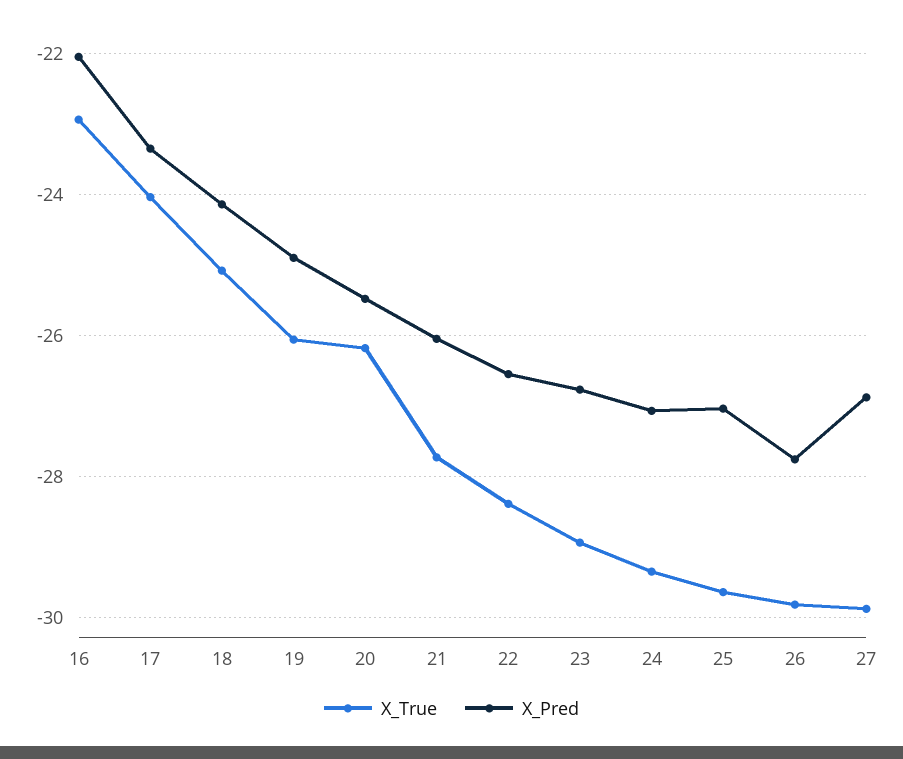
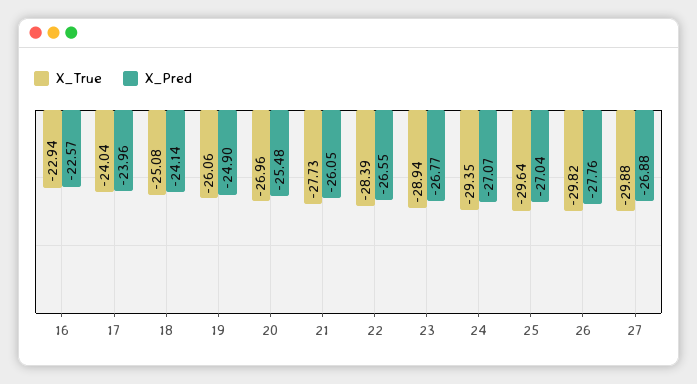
X_Pred, 16: -22 -> -22.57
X_Pred, 17: -23.4 -> -23.96
X_True, 20: -26.2 -> -26.96

